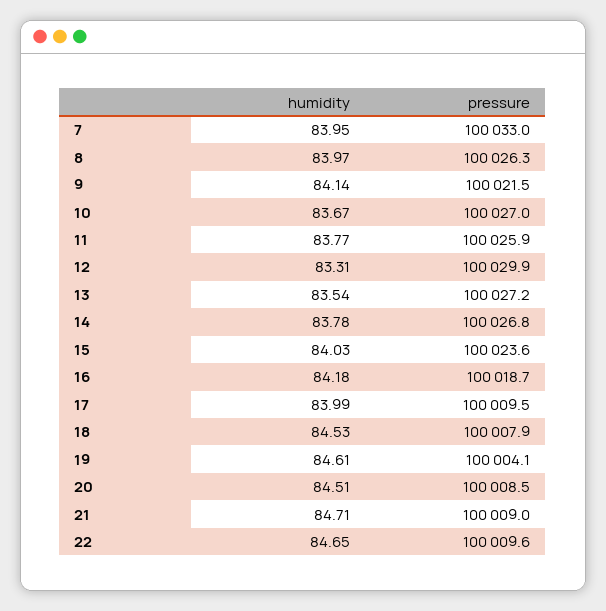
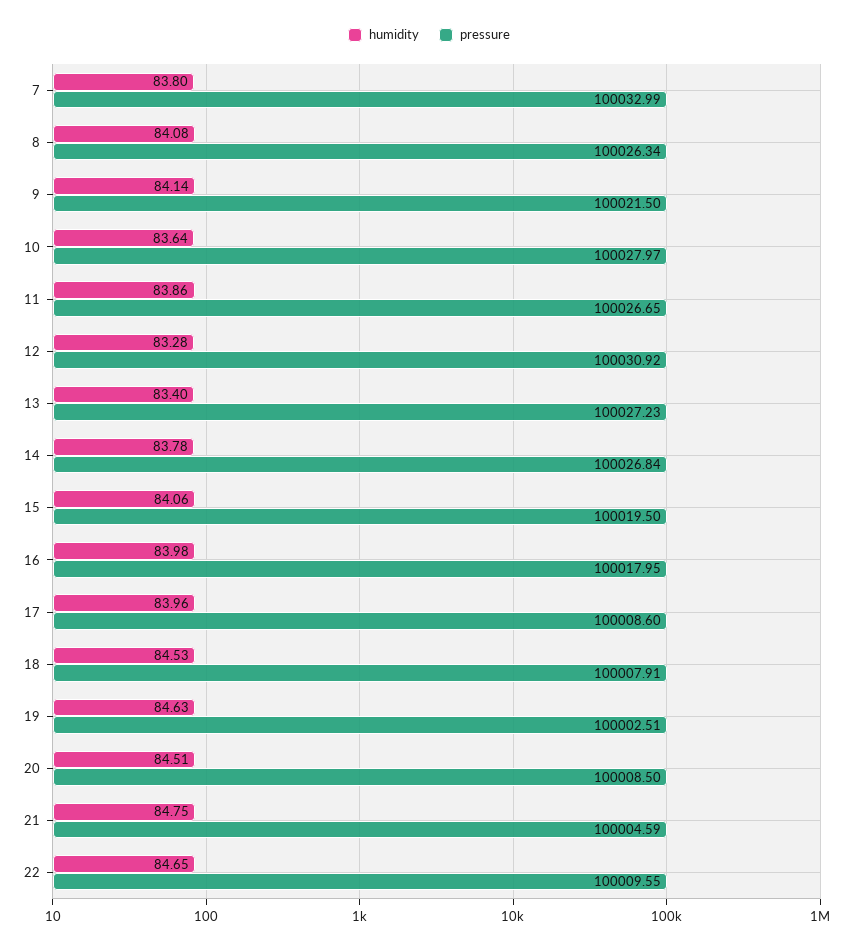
humidity, 7: 83.95 -> 83.8
humidity, 8: 83.97 -> 84.08
humidity, 10: 83.67 -> 83.64
pressure, 10: 100027 -> 100027.97
humidity, 11: 83.77 -> 83.86
pressure, 11: 100025.9 -> 100026.65
humidity, 12: 83.31 -> 83.28
pressure, 12: 100029.9 -> 100030.92
humidity, 13: 83.54 -> 83.4
humidity, 15: 84.03 -> 84.06
pressure, 15: 100023.6 -> 100019.5
humidity, 16: 84.18 -> 83.98
pressure, 16: 100018.7 -> 100017.95
humidity, 17: 83.99 -> 83.96
pressure, 17: 100009.5 -> 100008.6
humidity, 19: 84.61 -> 84.63
pressure, 19: 100004.1 -> 100002.51
humidity, 21: 84.71 -> 84.75
pressure, 21: 100009 -> 100004.59

